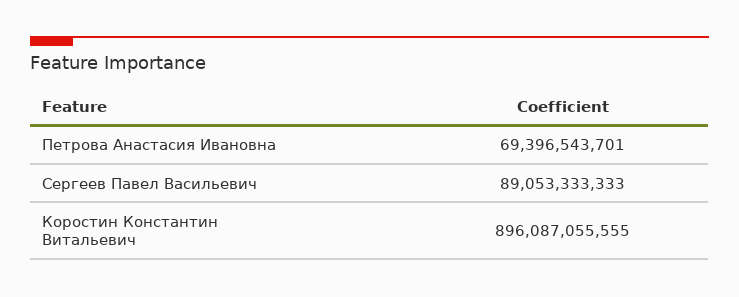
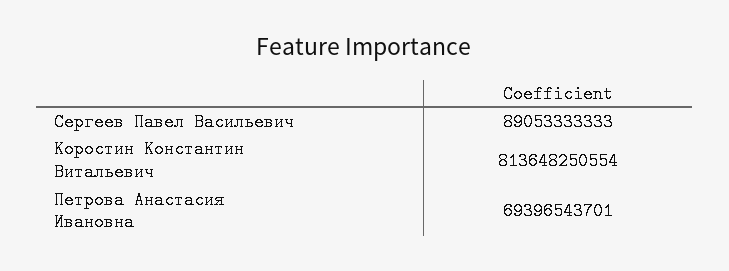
Коростин Константин Витальевич: 896087055555 -> 813648250554

